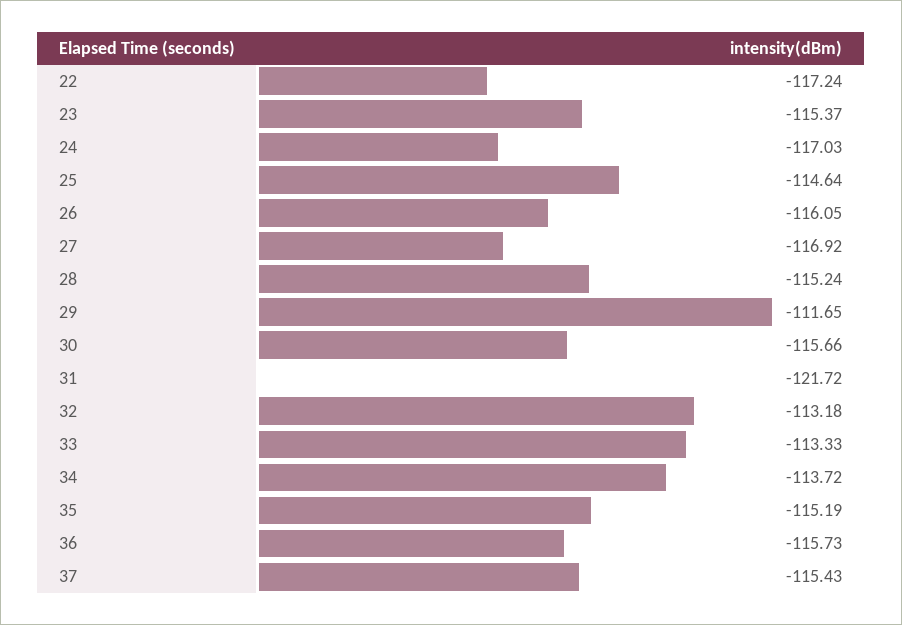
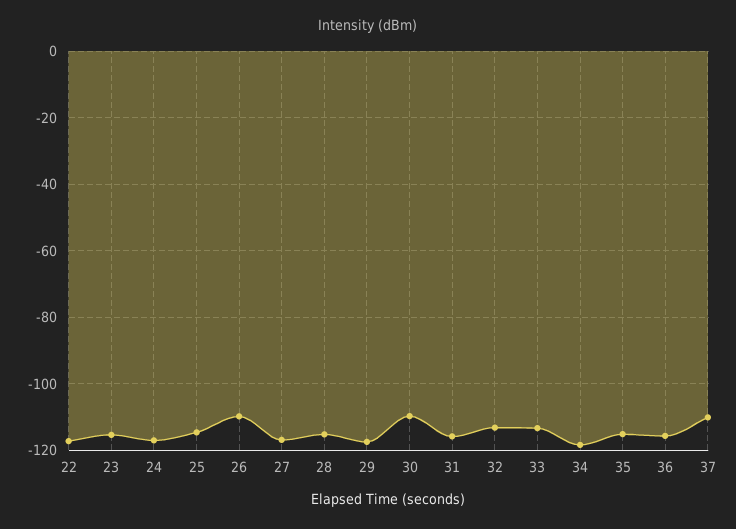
26: -116.05 -> -110
29: -111.65 -> -118
30: -115.66 -> -110
31: -121.72 -> -116
34: -113.72 -> -118
37: -115.43 -> -110

